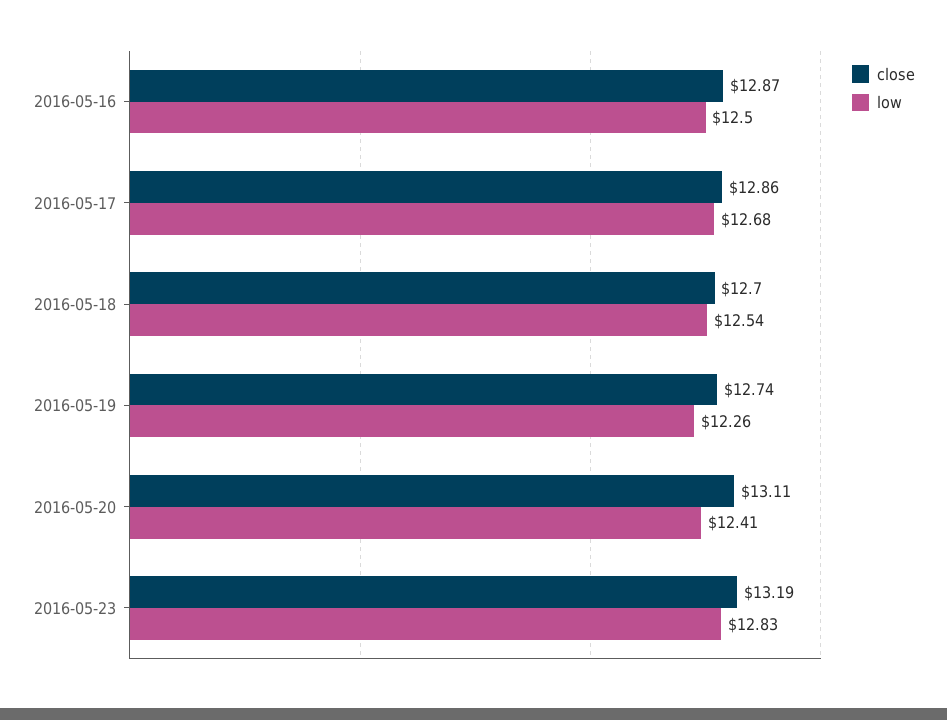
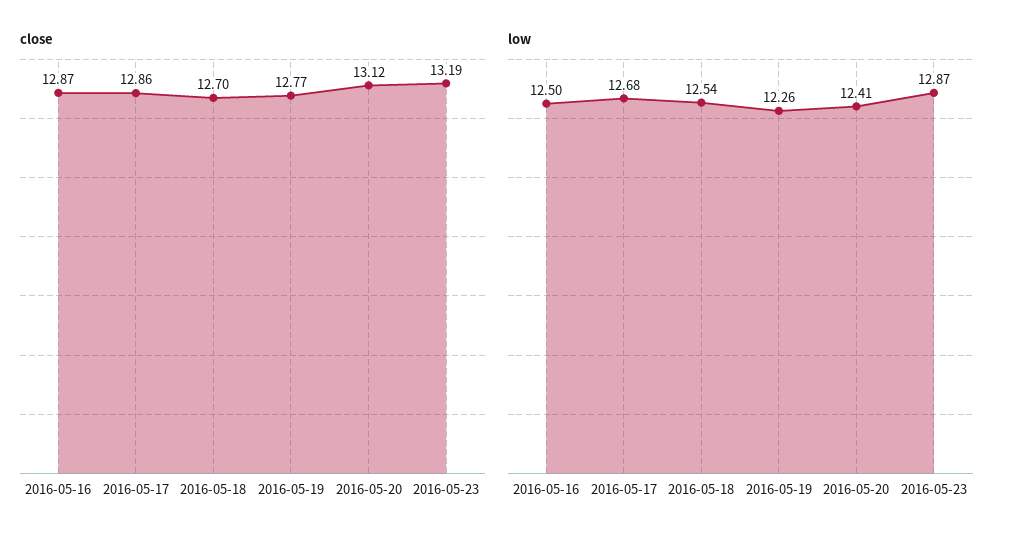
close, 2016-05-19: 12.74 -> 12.77
close, 2016-05-20: 13.11 -> 13.12
low, 2016-05-23: 12.83 -> 12.87

